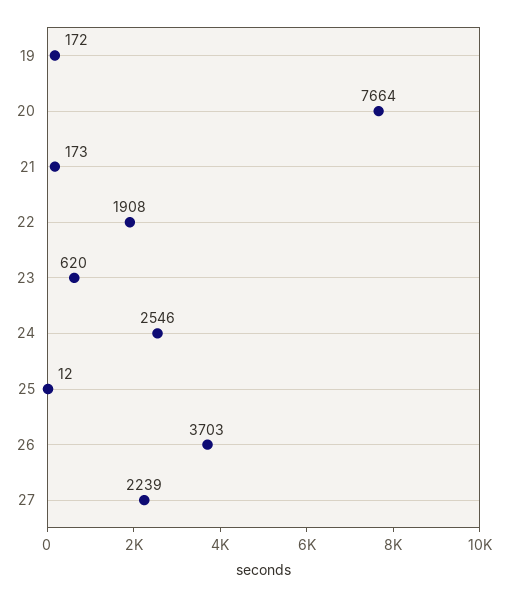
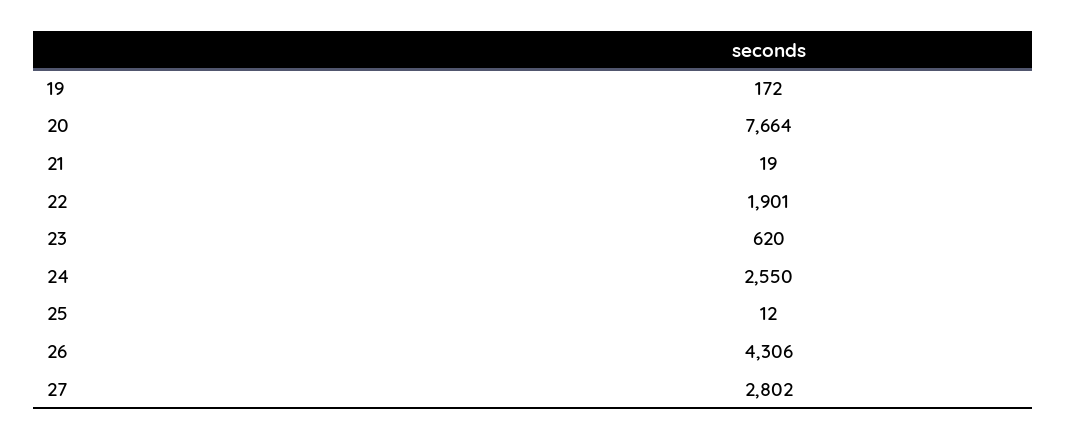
21: 173 -> 19
22: 1908 -> 1901
24: 2546 -> 2550
26: 3703 -> 4306
27: 2239 -> 2802

